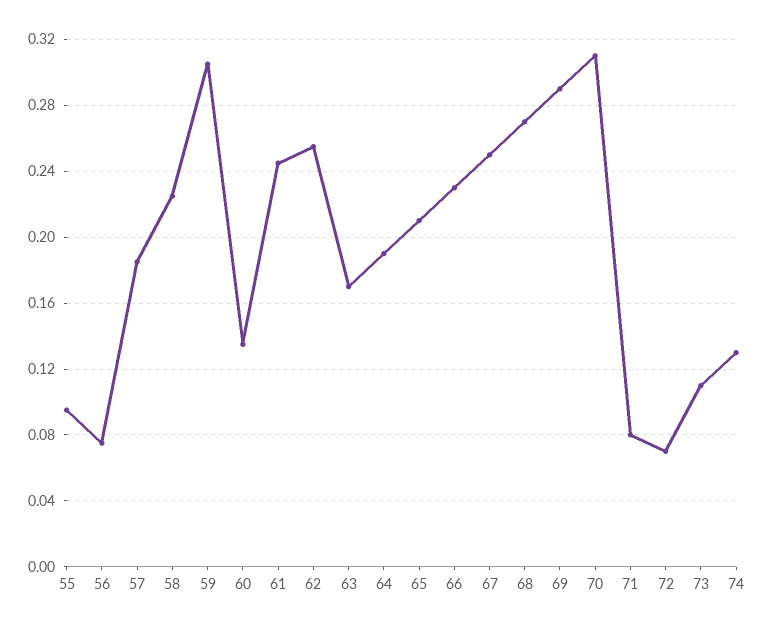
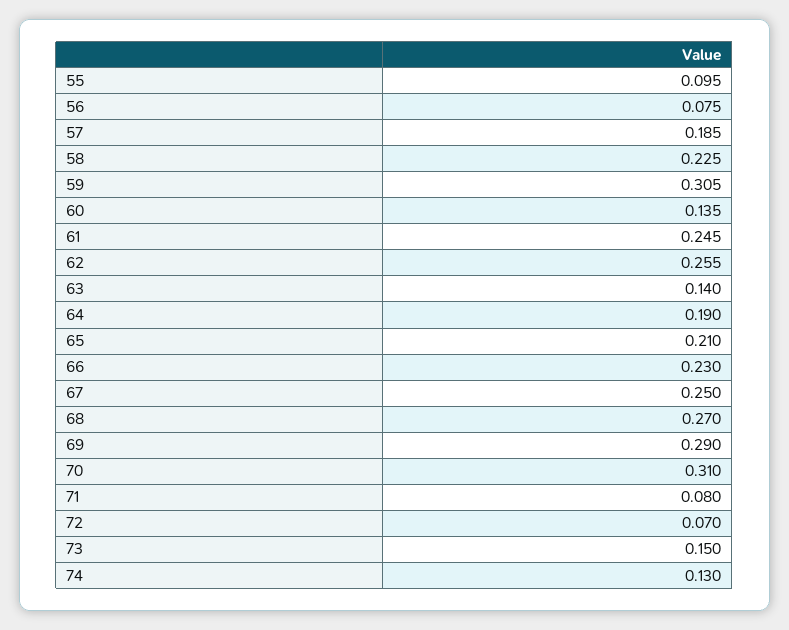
63: 0.17 -> 0.14
73: 0.11 -> 0.15

